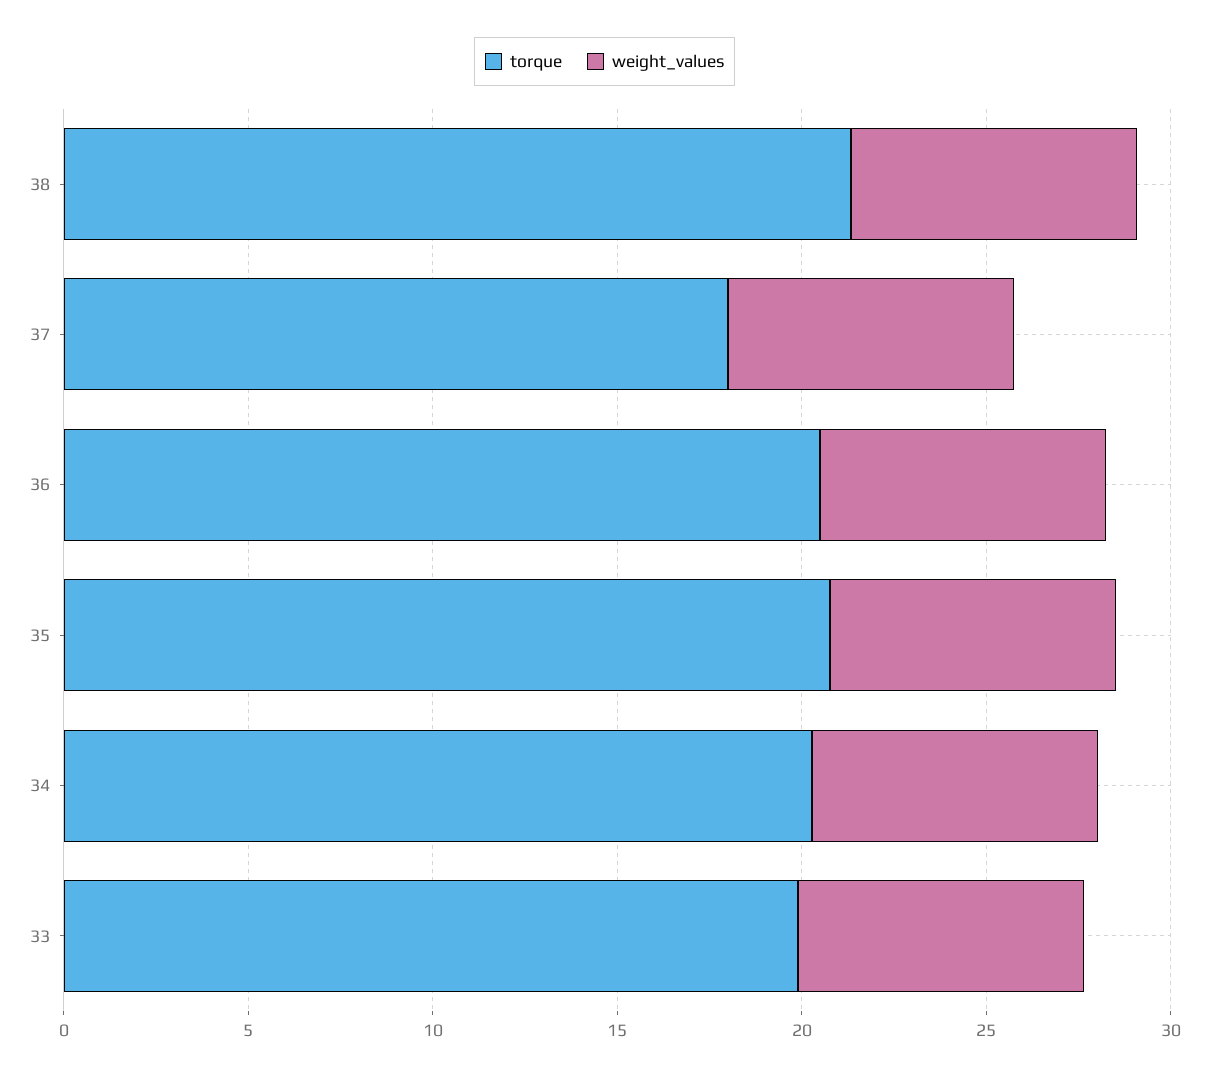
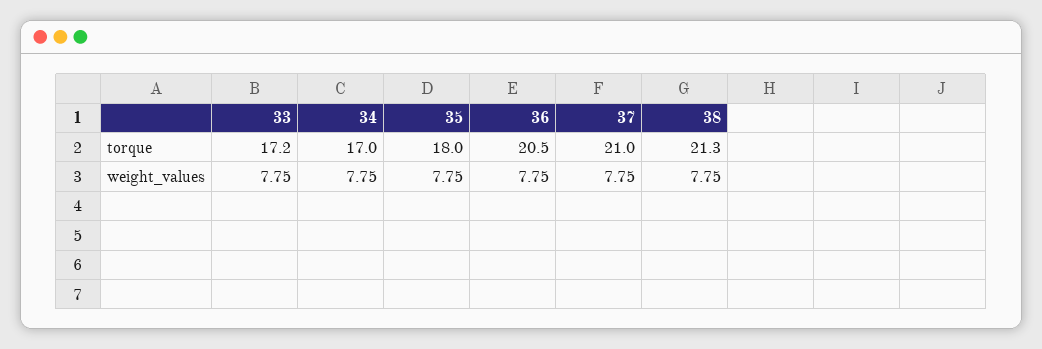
torque, 37: 18 -> 21
torque, 35: 21 -> 18
torque, 34: 20 -> 17
torque, 33: 20 -> 17.2

